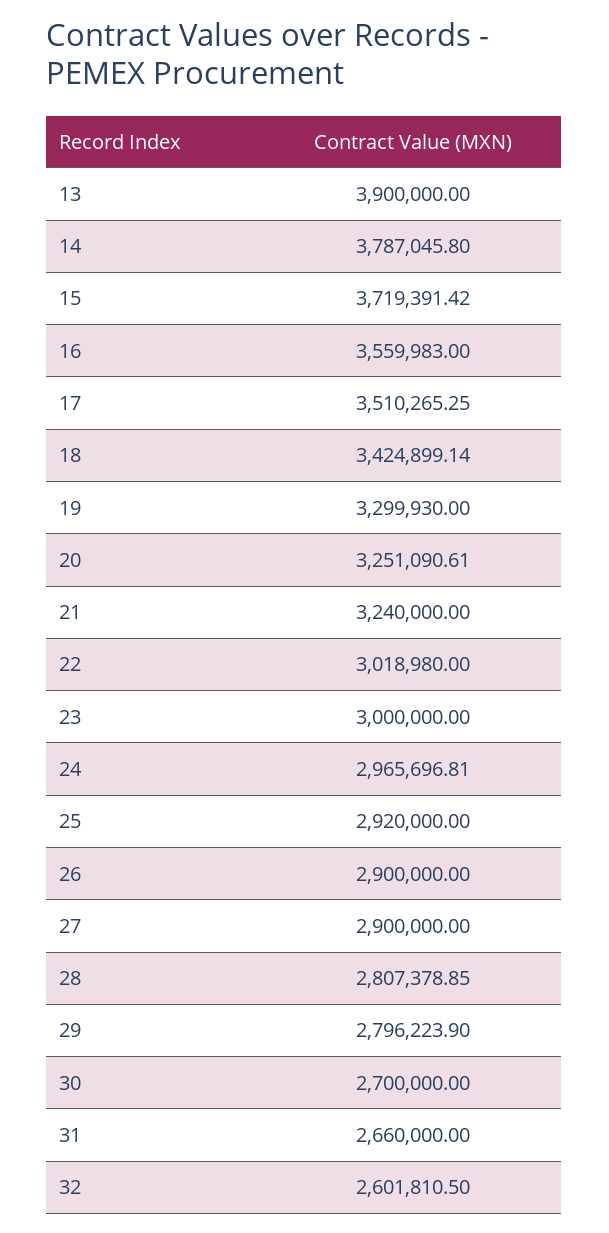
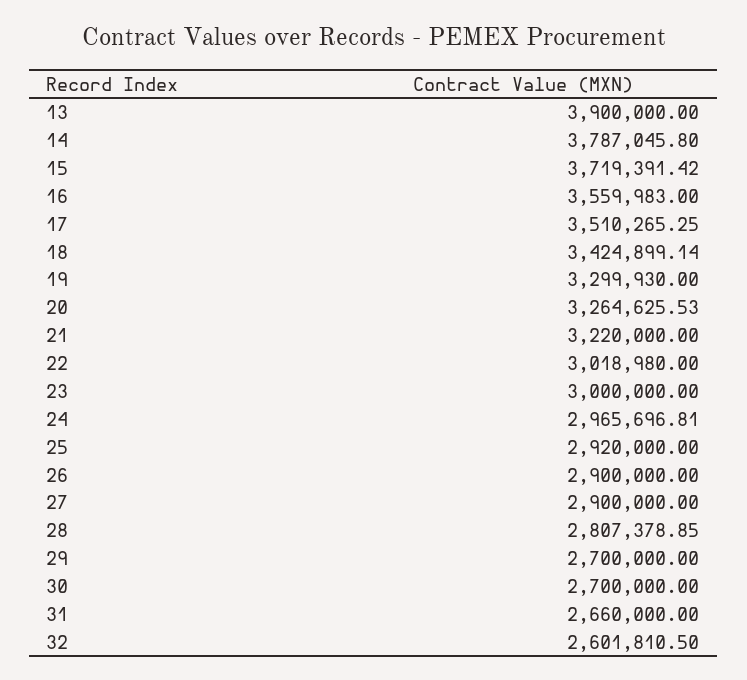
20: 3251090.61 -> 3264625.53
21: 3240000 -> 3220000
29: 2796223.9 -> 2700000

